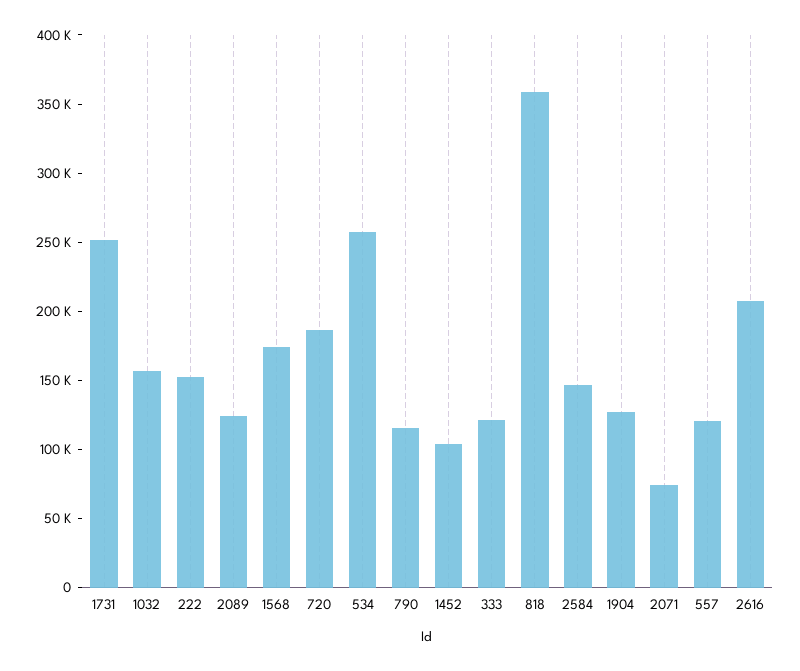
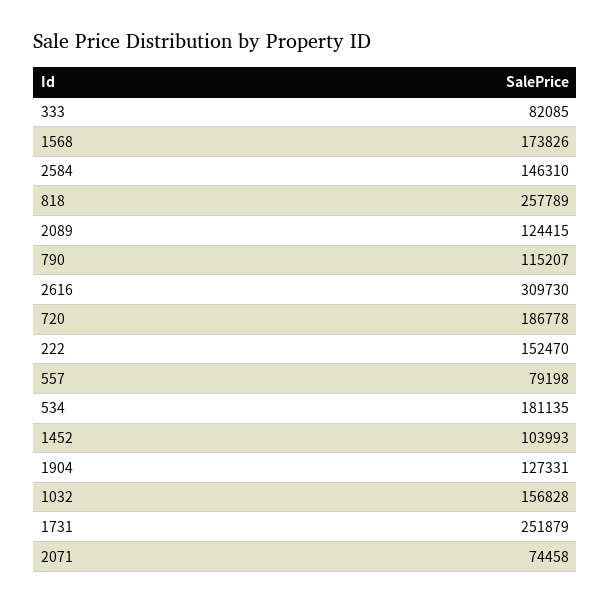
534: 260000 -> 181135
333: 120000 -> 82085
818: 360000 -> 257789
557: 120000 -> 79198
2616: 210000 -> 309730

